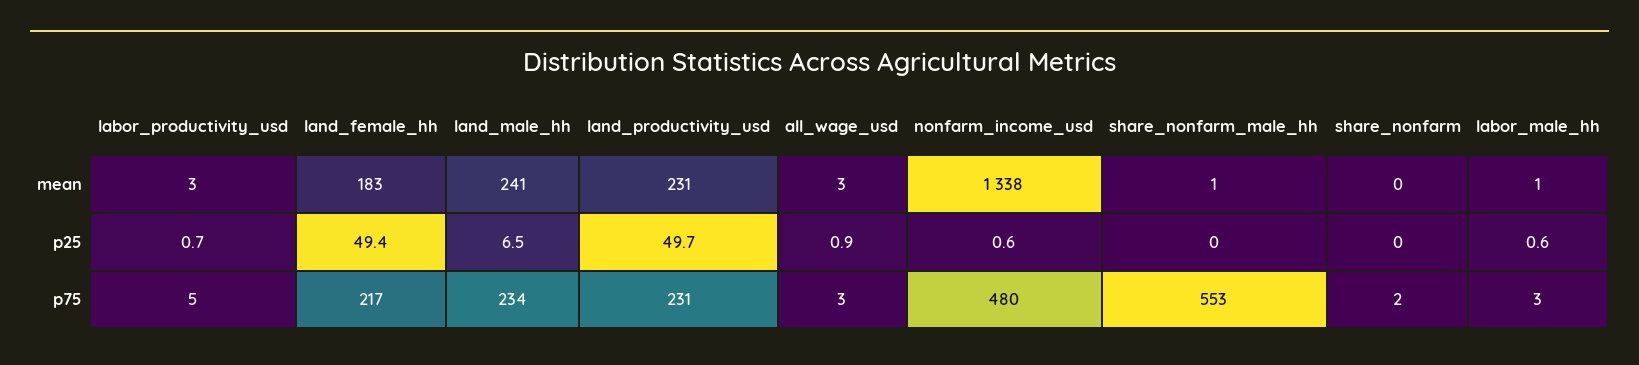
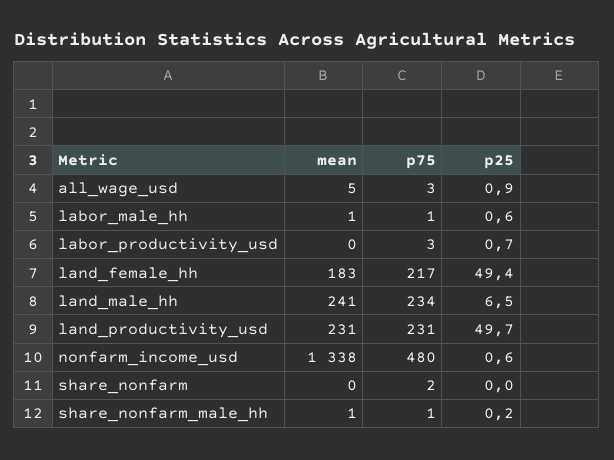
labor_productivity_usd, mean: 3 -> 0
all_wage_usd, mean: 3 -> 5
share_nonfarm_male_hh, p25: 0 -> 0.2
labor_productivity_usd, p75: 5 -> 3
share_nonfarm_male_hh, p75: 553 -> 1
labor_male_hh, p75: 3 -> 1

